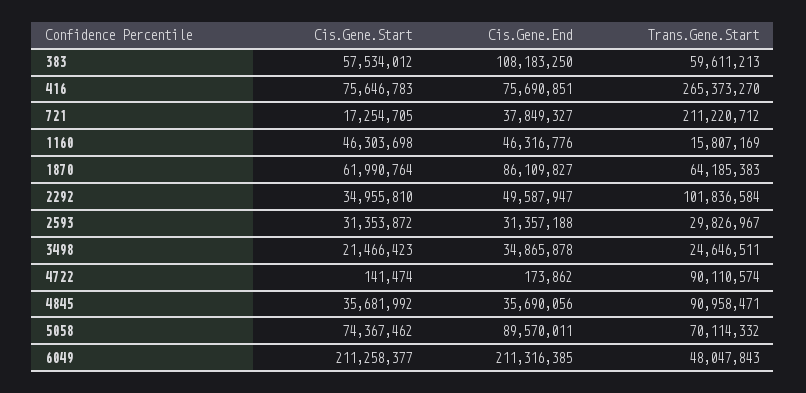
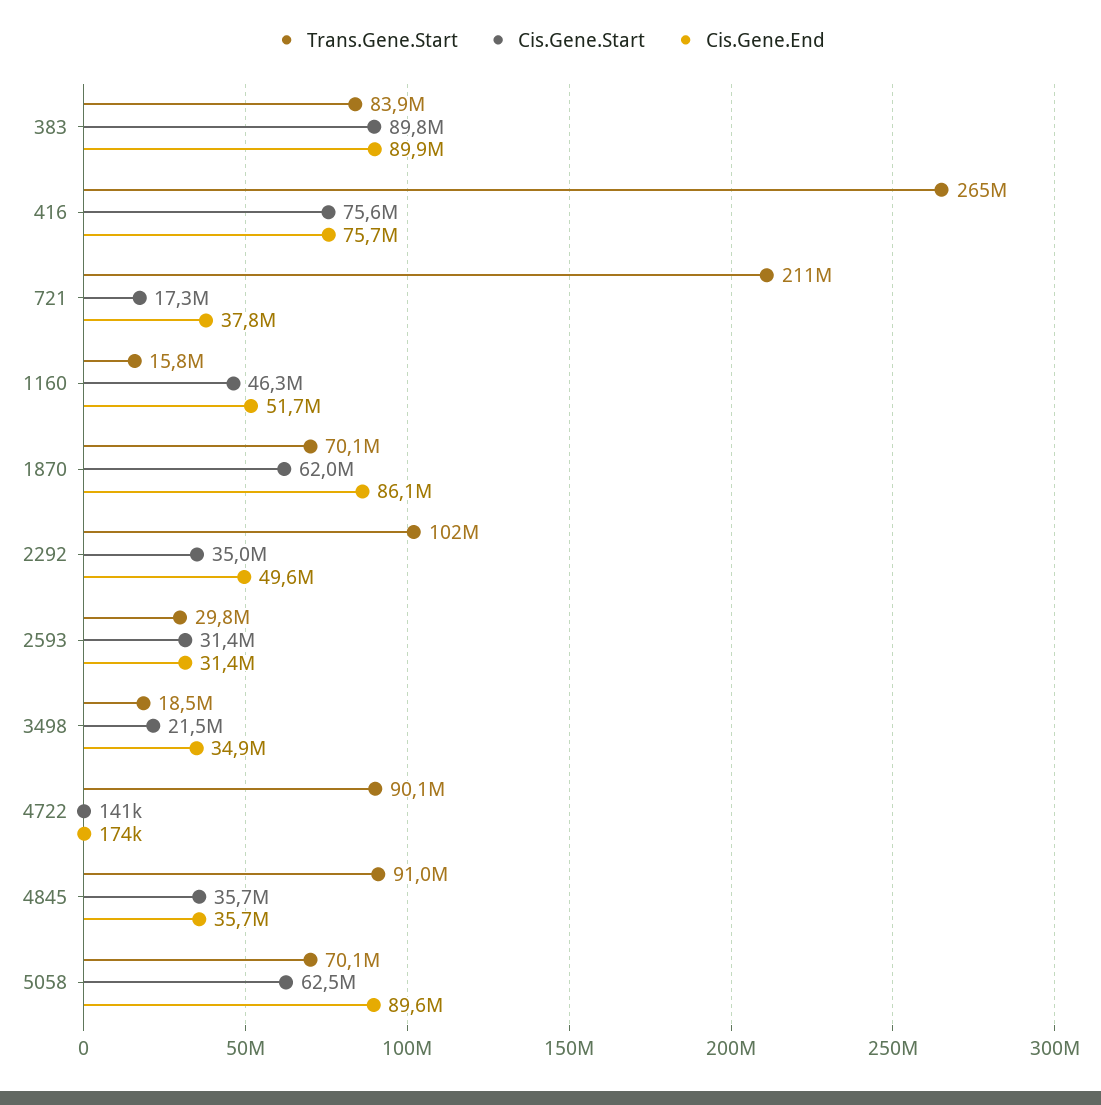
Cis.Gene.Start, 383: 57534012 -> 89800000
Cis.Gene.End, 383: 108183250 -> 89900000
Trans.Gene.Start, 383: 59611213 -> 83900000
Cis.Gene.End, 1160: 46316776 -> 51700000
Trans.Gene.Start, 1870: 64185383 -> 70100000
Trans.Gene.Start, 3498: 24646511 -> 18500000
Cis.Gene.Start, 5058: 74367462 -> 62500000
Cis.Gene.Start, 6049: 211258377 -> none
Cis.Gene.End, 6049: 211316385 -> none
Trans.Gene.Start, 6049: 48047843 -> none

